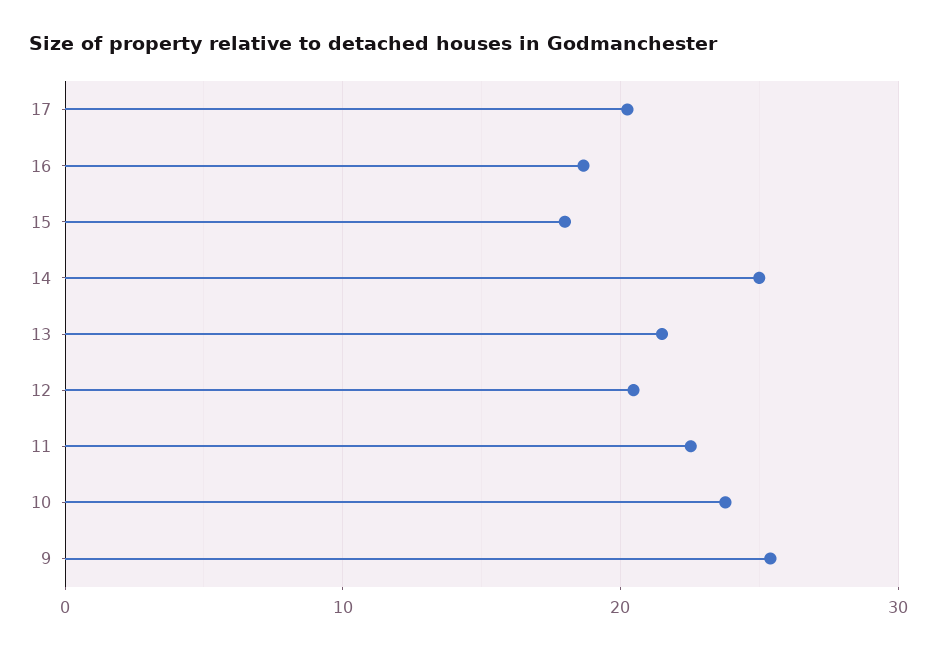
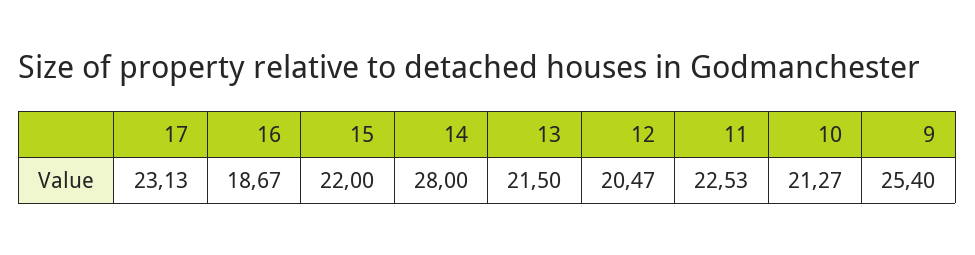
17: 20 -> 23.13
15: 18 -> 22
14: 25 -> 28
10: 24 -> 21.27

